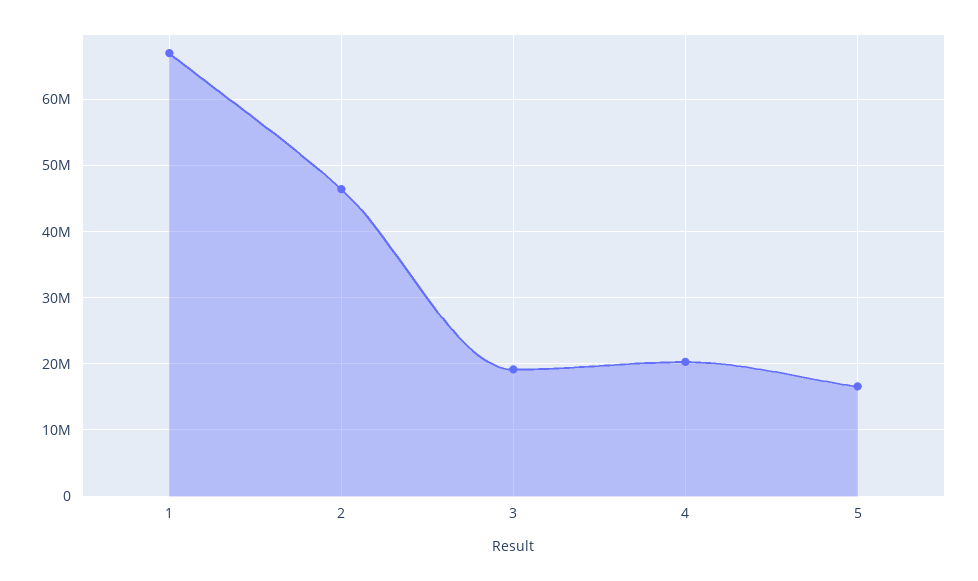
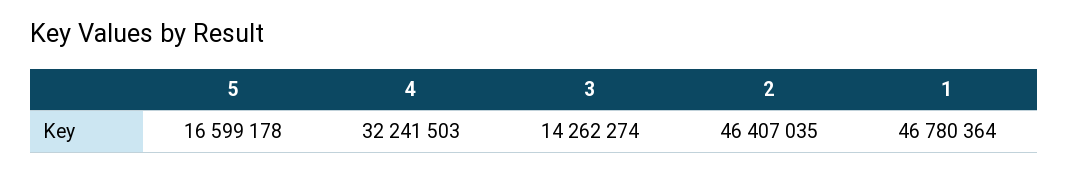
1: 67000000 -> 46780364
3: 19000000 -> 14262274
4: 20000000 -> 32241503

